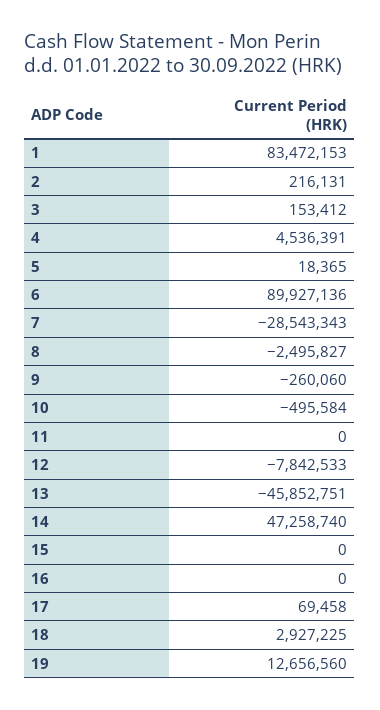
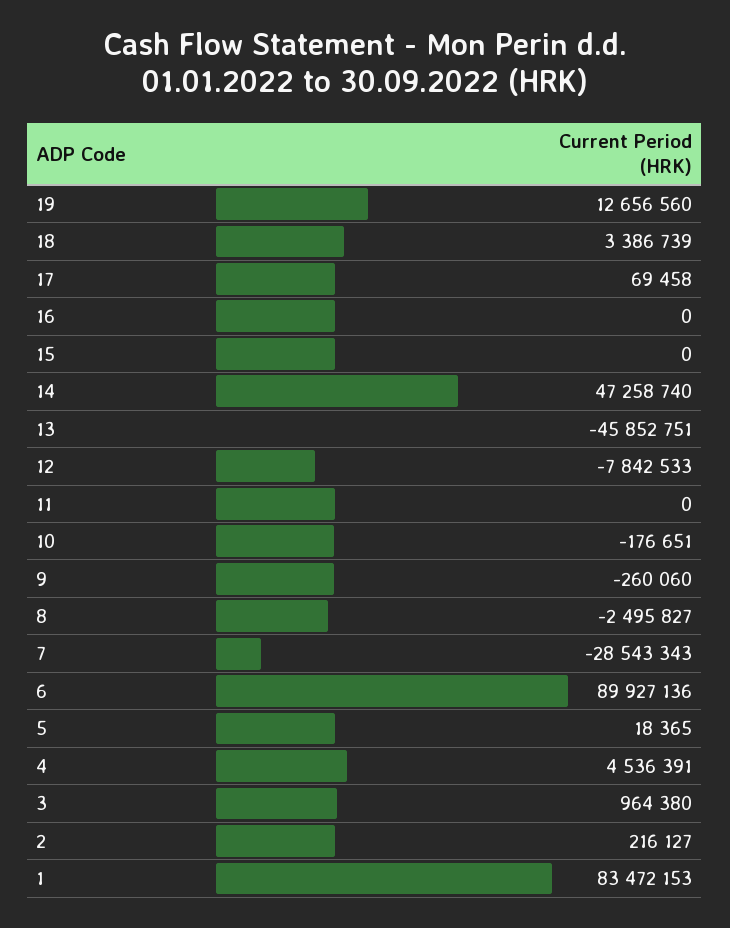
2: 216131 -> 216127
3: 153412 -> 964380
10: -495584 -> -176651
18: 2927225 -> 3386739

